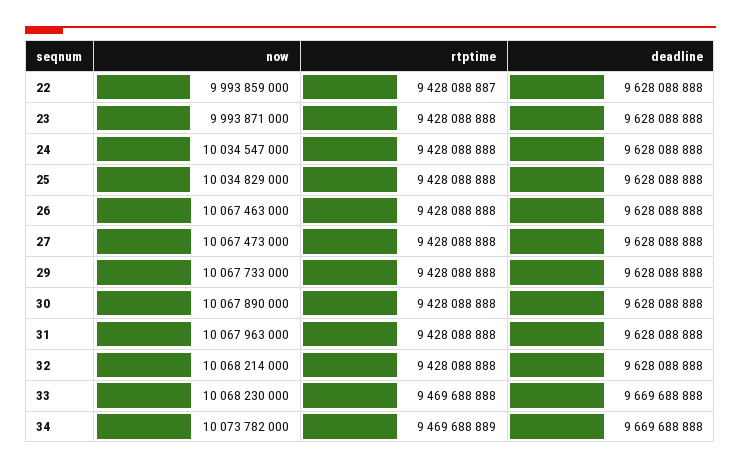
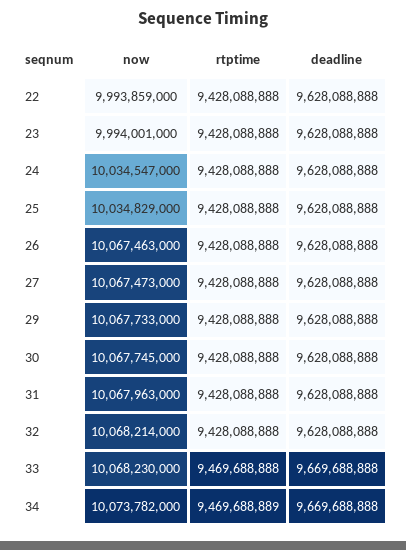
rtptime, 22: 9428088887 -> 9428088888
now, 23: 9993871000 -> 9994001000
now, 30: 10067890000 -> 10067745000

